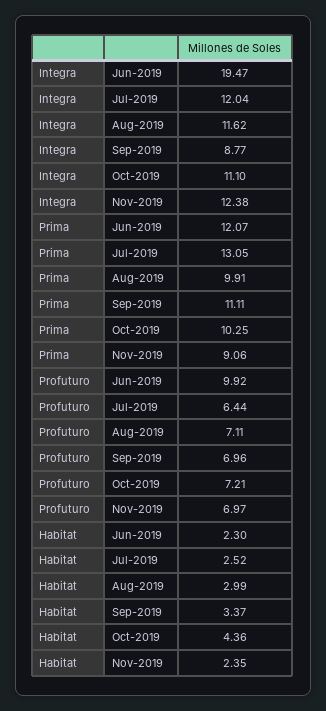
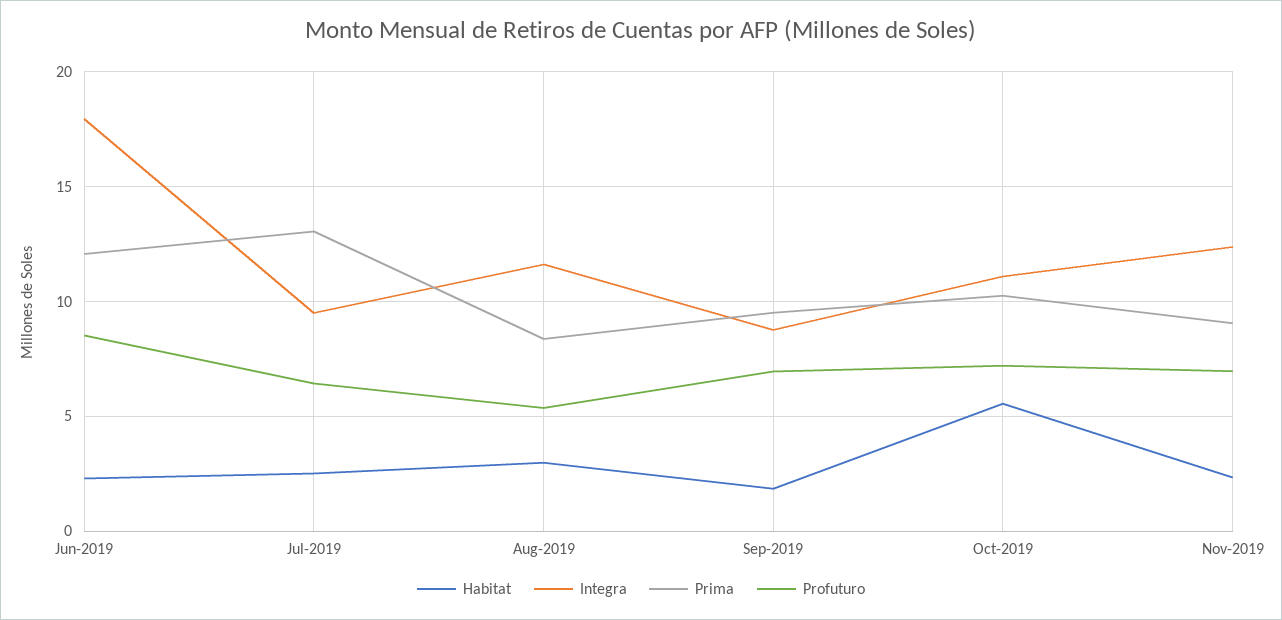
Integra, Jun-2019: 19.47 -> 18
Integra, Jul-2019: 12.04 -> 9.5
Prima, Aug-2019: 9.91 -> 8.5
Prima, Sep-2019: 11.11 -> 9.5
Profuturo, Jun-2019: 9.92 -> 8.5
Profuturo, Aug-2019: 7.11 -> 5.5
Habitat, Sep-2019: 3.37 -> 2
Habitat, Oct-2019: 4.36 -> 5.5

